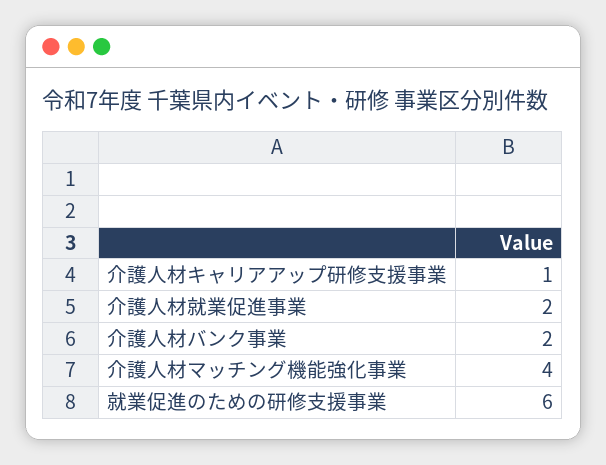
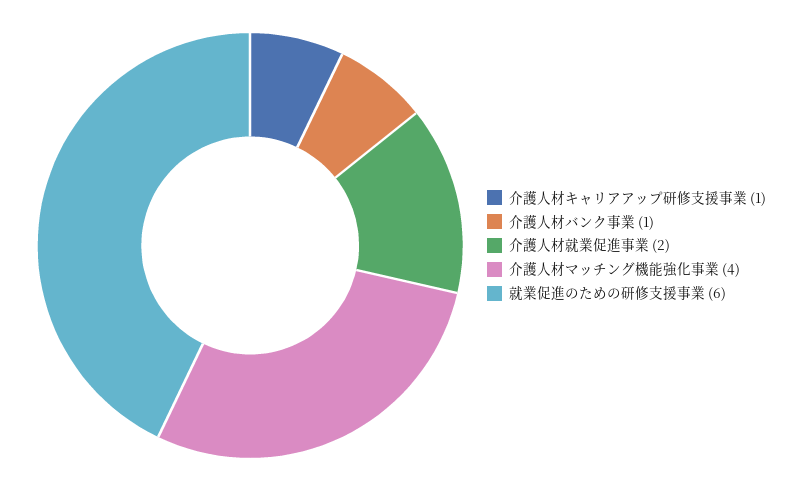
介護人材バンク事業: 2 -> 1

